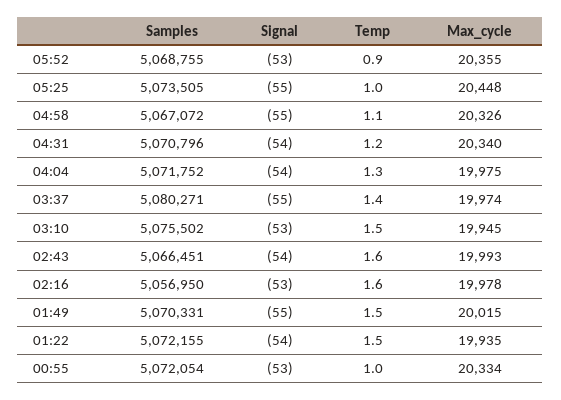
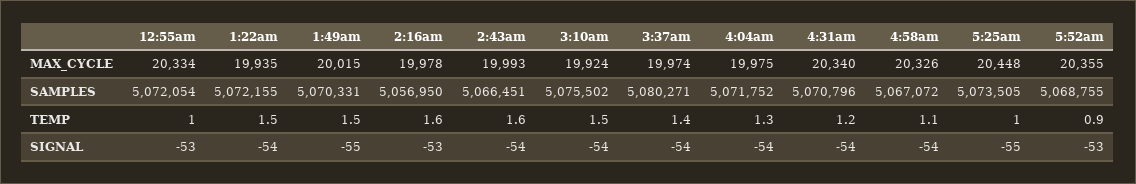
Signal, 04:58: -55 -> -54
Signal, 03:37: -55 -> -54
Signal, 03:10: -53 -> -54
Max_cycle, 03:10: 19945 -> 19924

